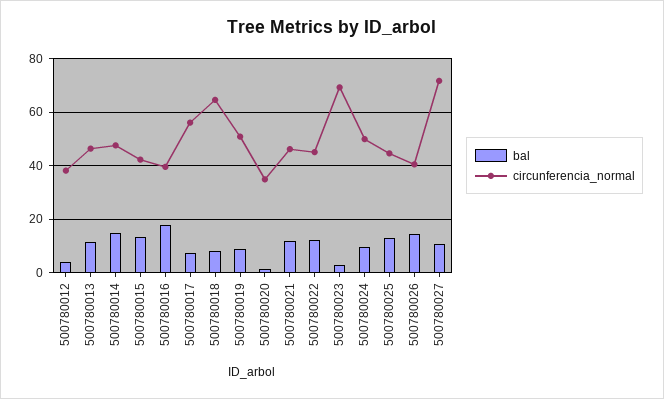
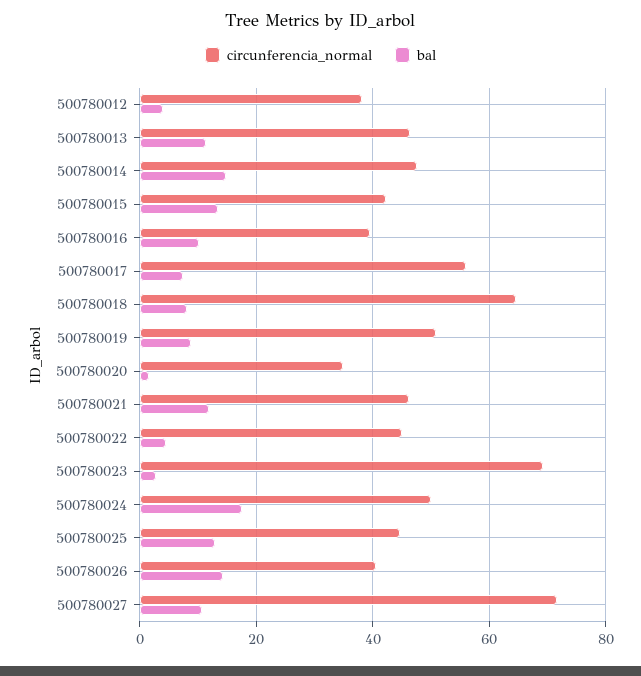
bal, 500780016: 17.5 -> 10
bal, 500780022: 12.5 -> 4
bal, 500780024: 10 -> 18

